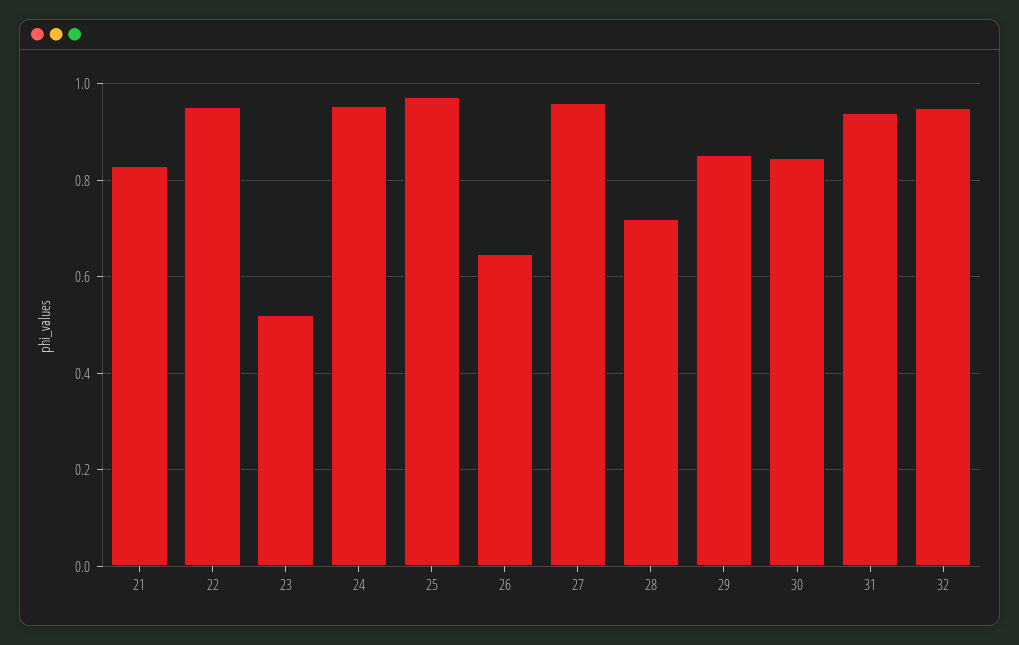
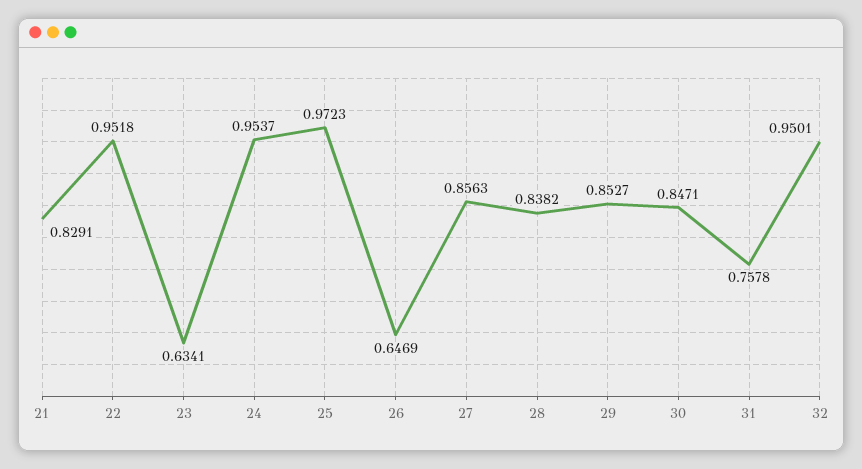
23: 0.52 -> 0.6341
27: 0.96 -> 0.8563
28: 0.72 -> 0.8382
31: 0.94 -> 0.7578

